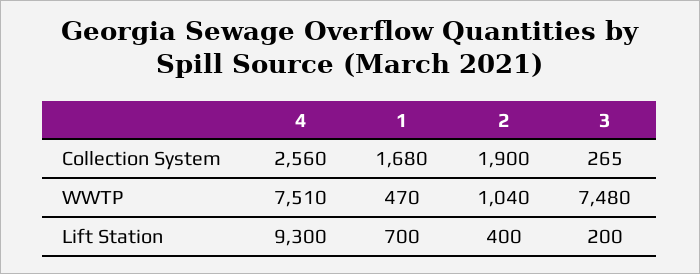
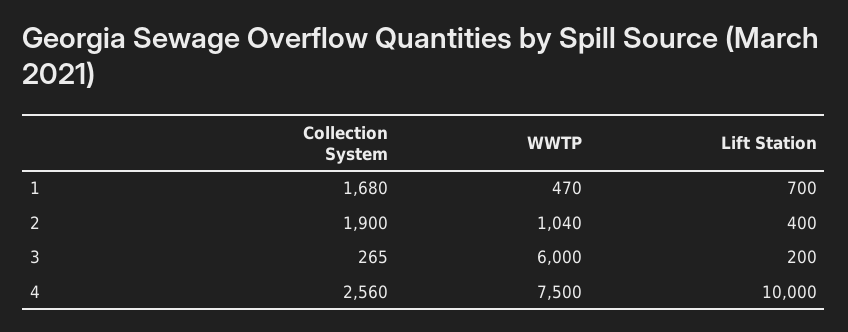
4, WWTP: 7510 -> 7500
3, WWTP: 7480 -> 6000
4, Lift Station: 9300 -> 10000

